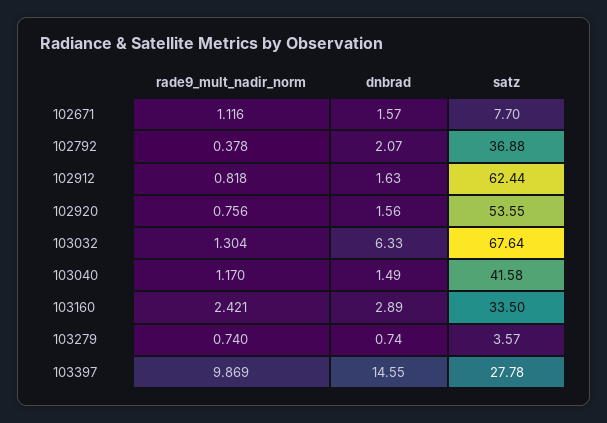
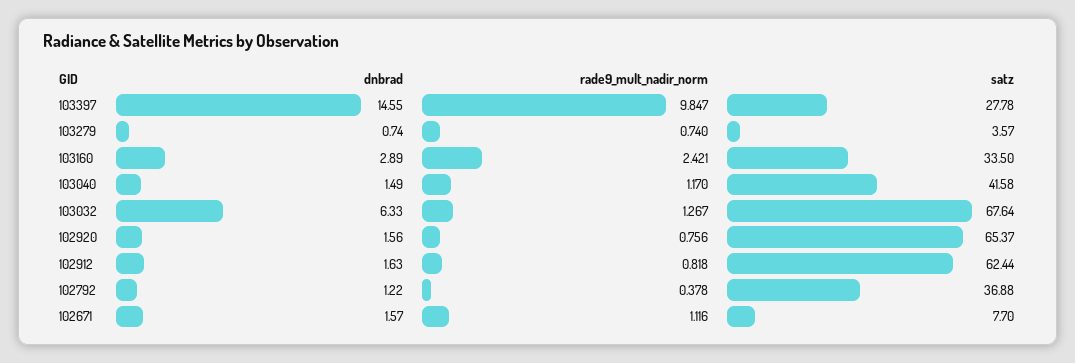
dnbrad, 102792: 2.07 -> 1.22
satz, 102920: 53.55 -> 65.37
rade9_mult_nadir_norm, 103032: 1.304 -> 1.267
rade9_mult_nadir_norm, 103397: 9.869 -> 9.847

